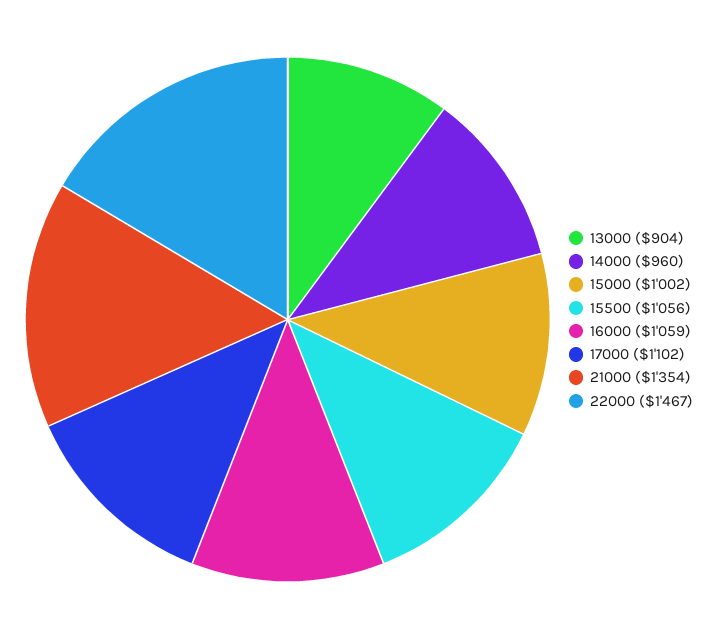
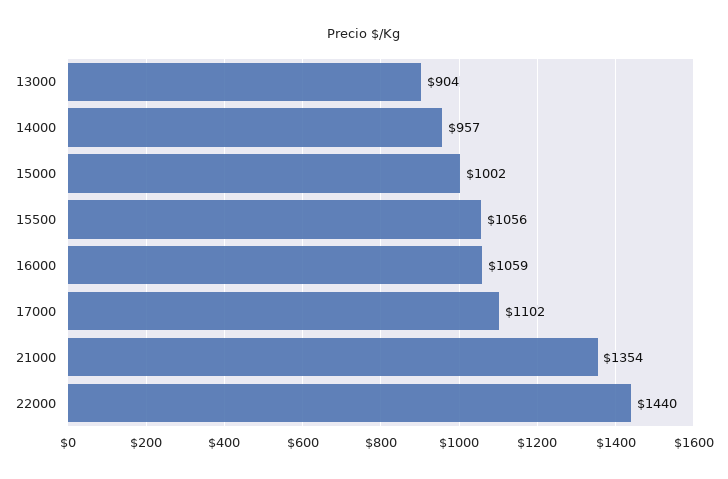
14000: 960 -> 957
22000: 1467 -> 1440

